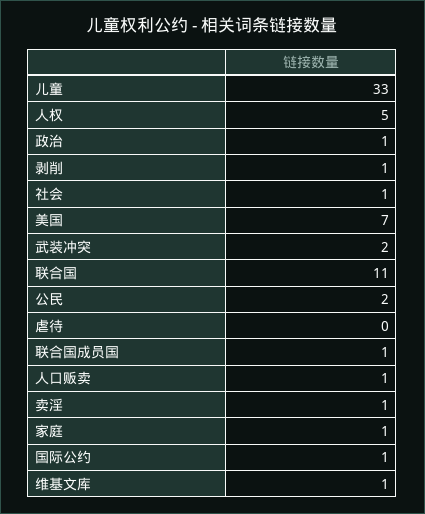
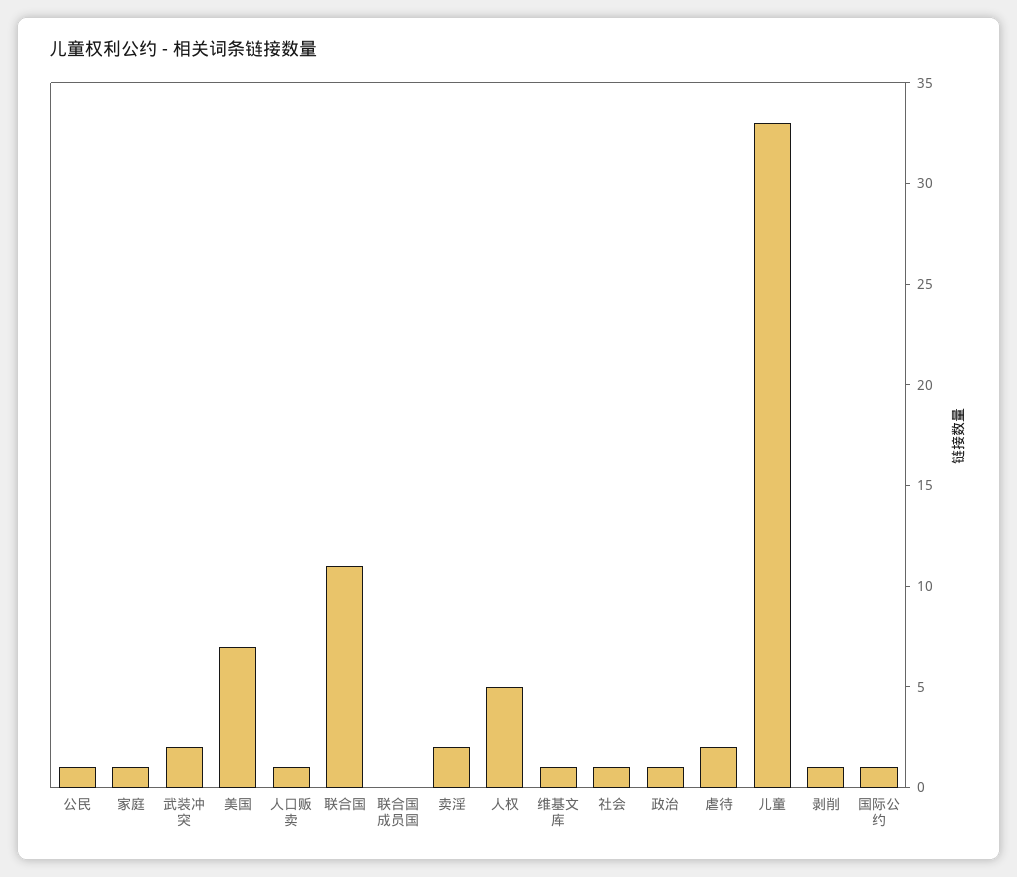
公民: 2 -> 1
虐待: 0 -> 2
联合国成员国: 1 -> 0
卖淫: 1 -> 2

